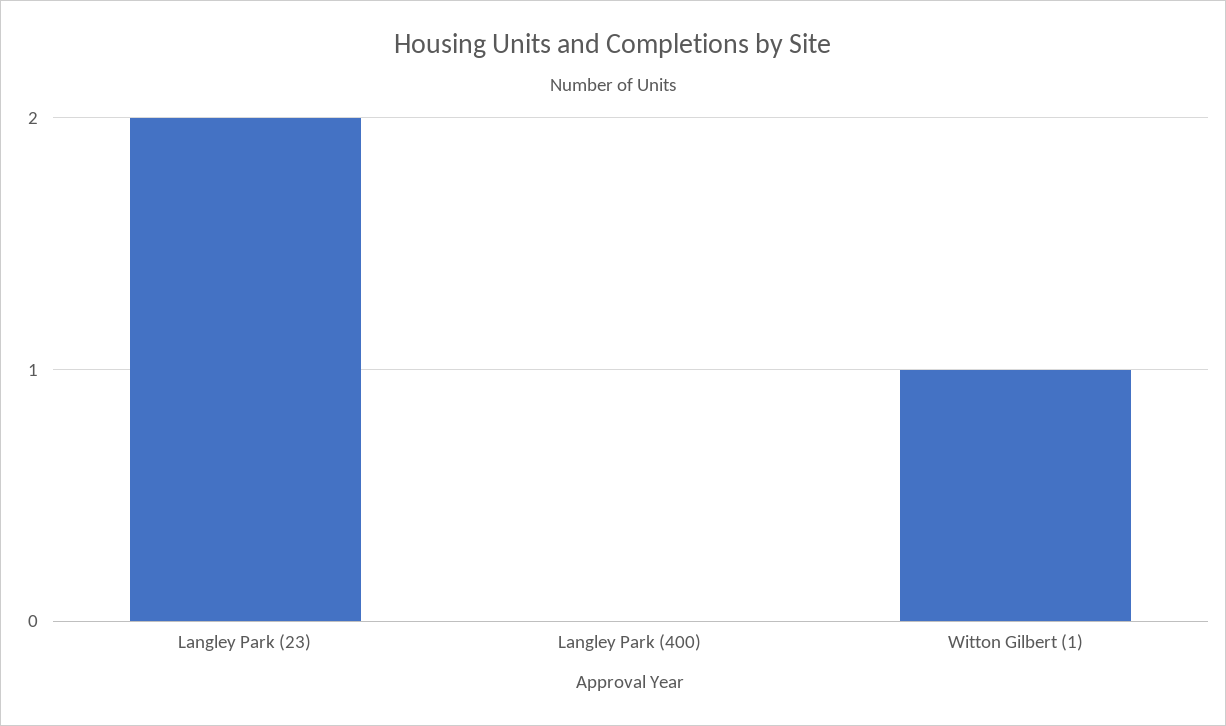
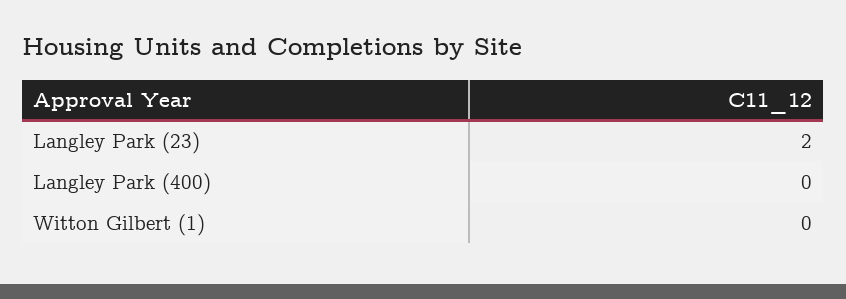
Witton Gilbert (1): 1 -> 0

